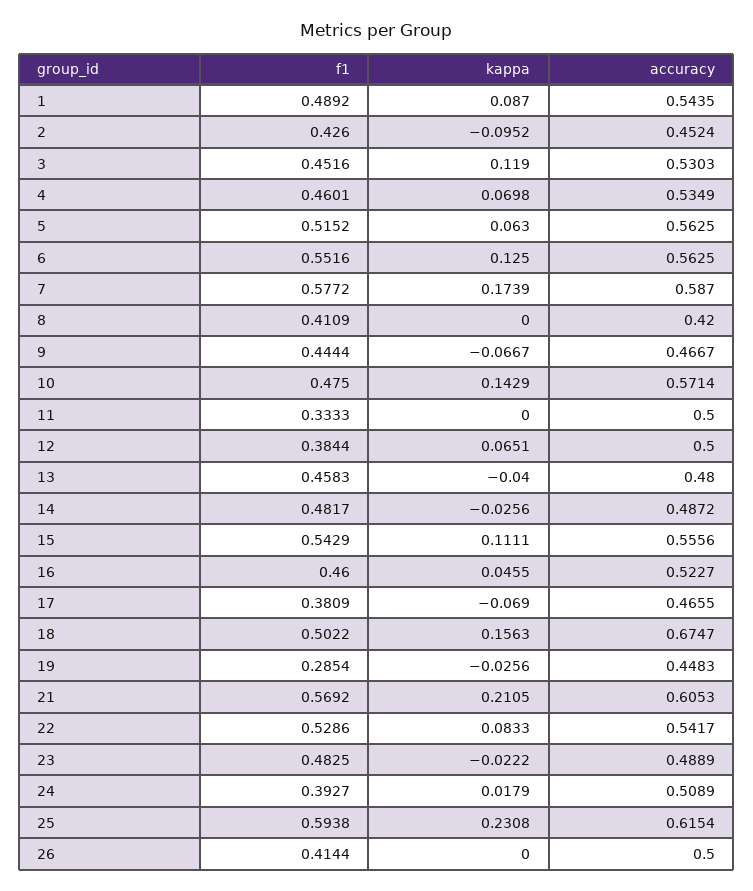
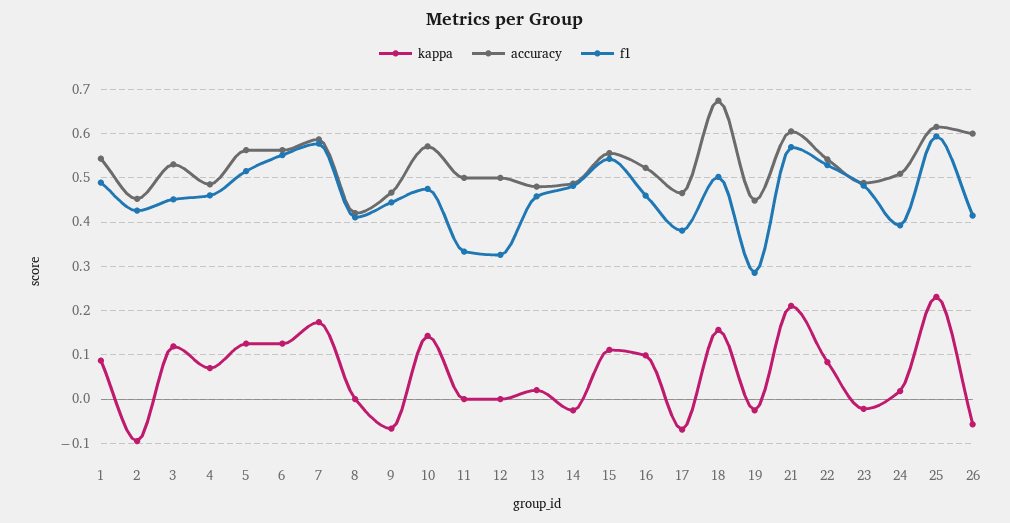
accuracy, 4: 0.5349 -> 0.48
kappa, 5: 0.063 -> 0.12
f1, 12: 0.3844 -> 0.32
kappa, 12: 0.0651 -> 0
kappa, 13: -0.04 -> 0.02
kappa, 16: 0.0455 -> 0.1
kappa, 26: 0 -> -0.06
accuracy, 26: 0.5 -> 0.6

